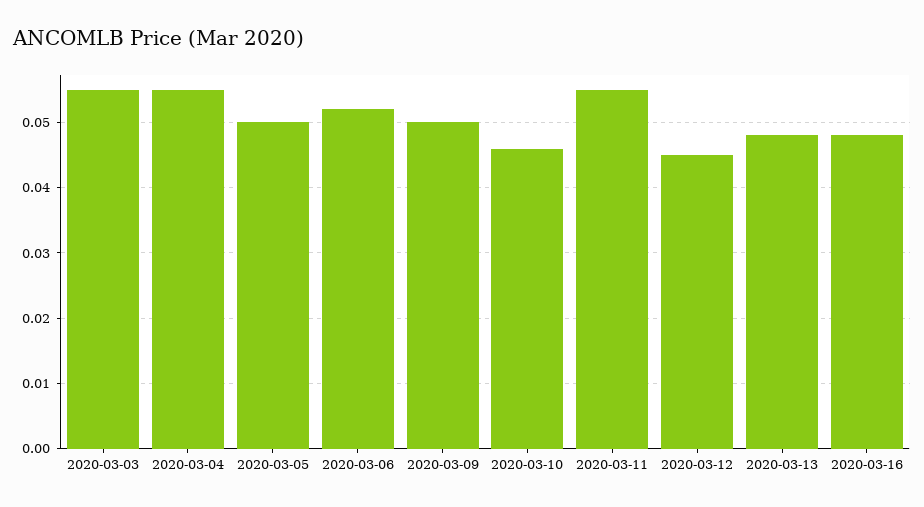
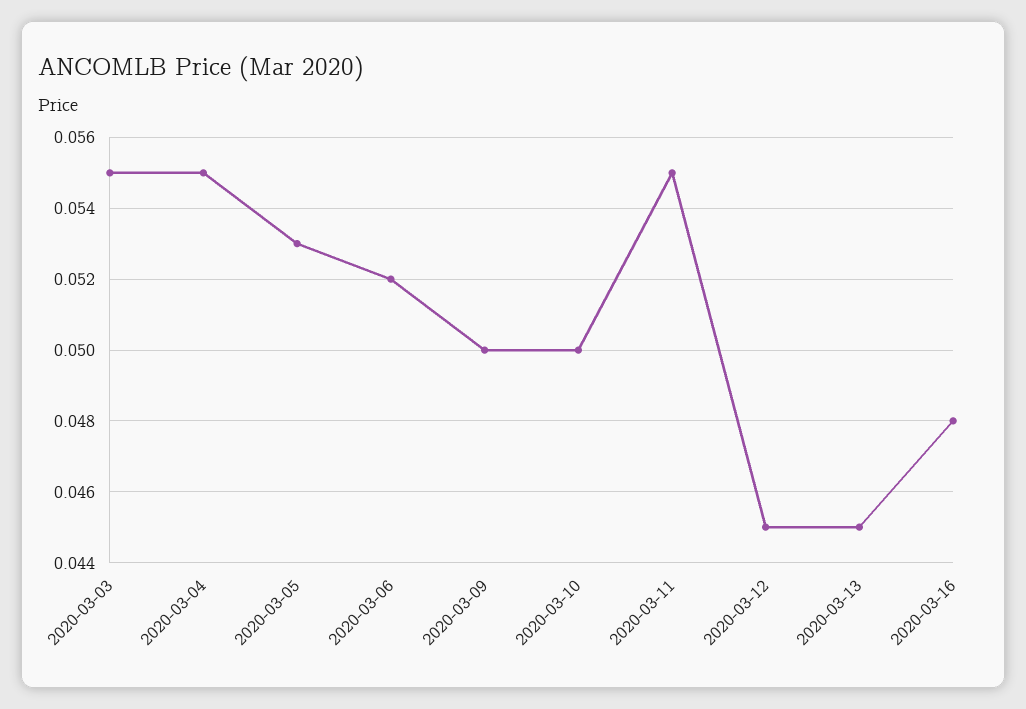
2020-03-05: 0.05 -> 0.053
2020-03-10: 0.046 -> 0.05
2020-03-13: 0.048 -> 0.045

